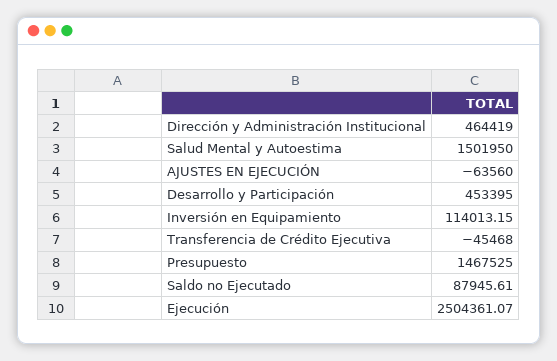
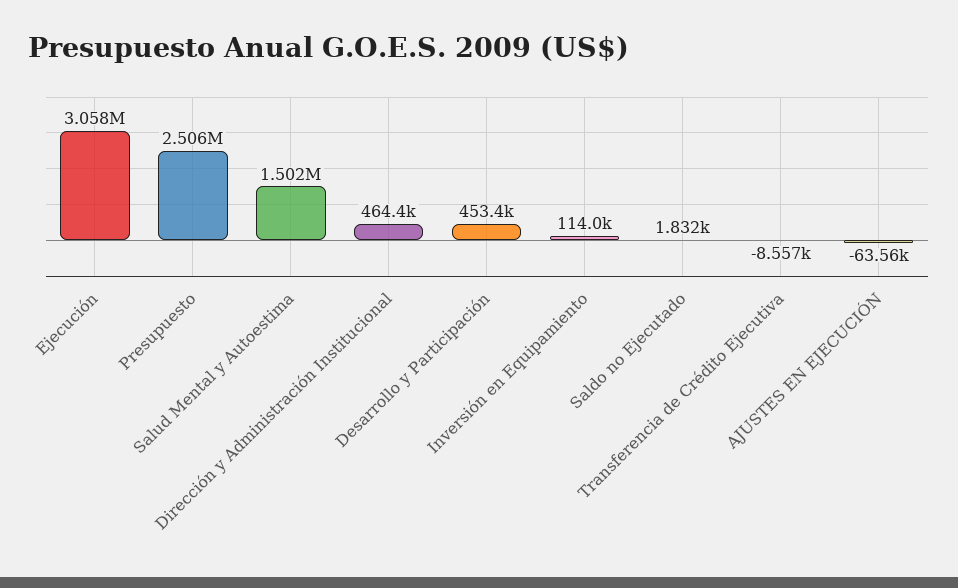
Transferencia de Crédito Ejecutiva: -45468 -> -8557
Presupuesto: 1467525 -> 2506000
Saldo no Ejecutado: 87945.61 -> 1832
Ejecución: 2504361.07 -> 3058000

